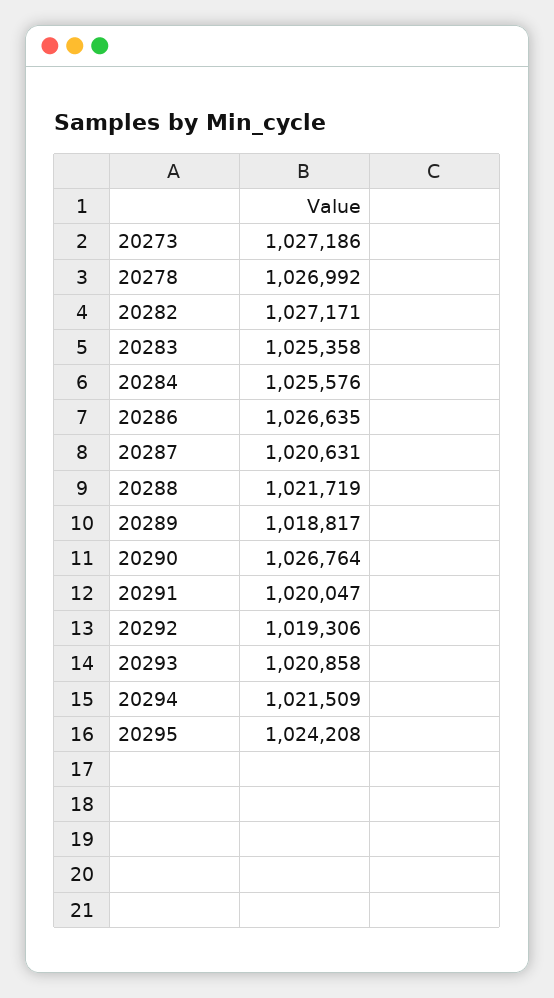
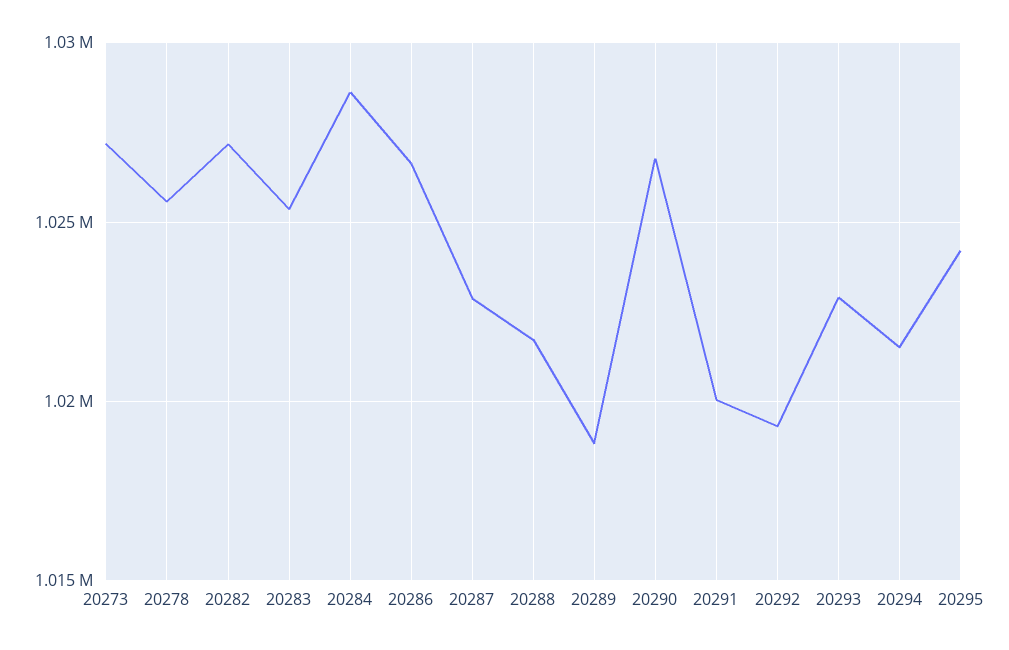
20278: 1026992 -> 1025500
20284: 1025576 -> 1028500
20287: 1020631 -> 1023000
20293: 1020858 -> 1023000

